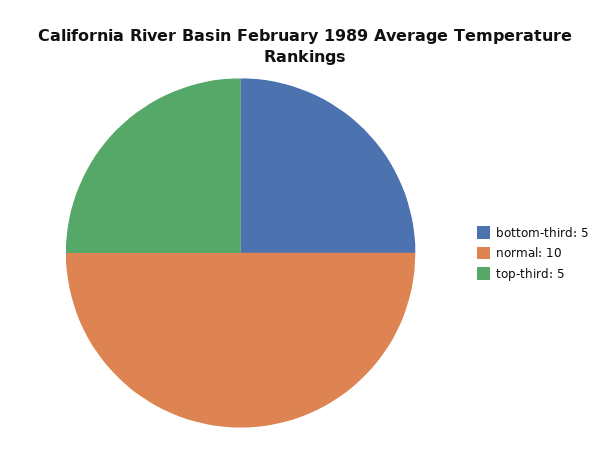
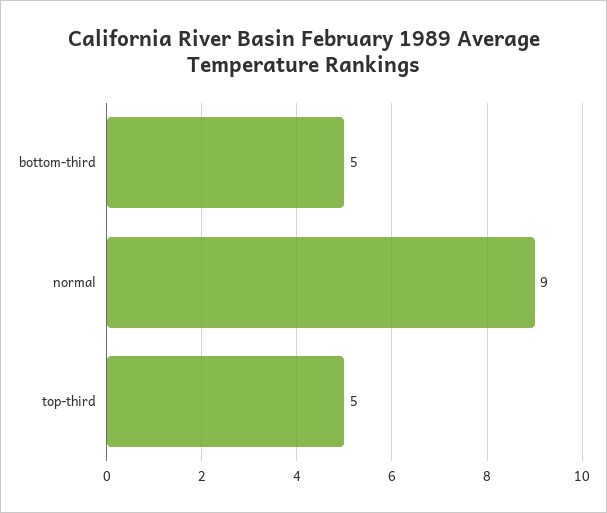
normal: 10 -> 9

